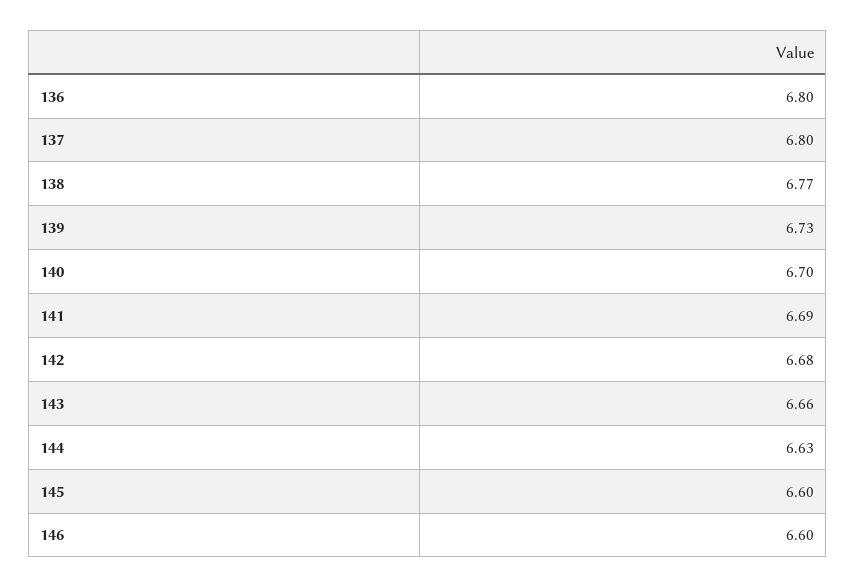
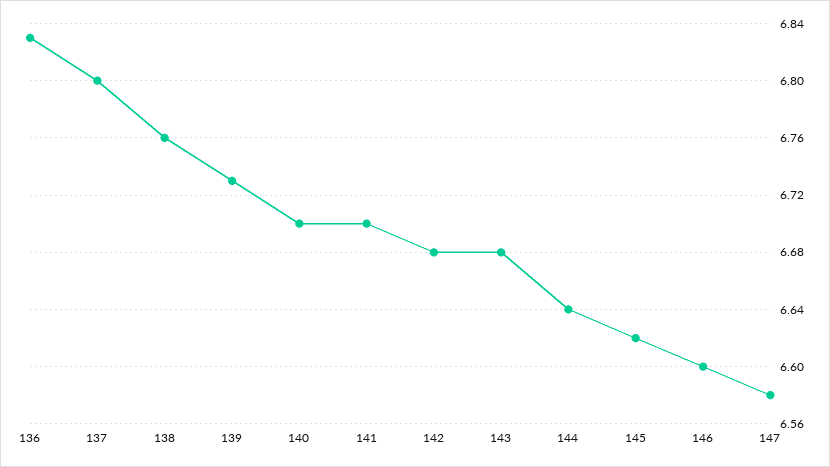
136: 6.8 -> 6.83
138: 6.77 -> 6.76
141: 6.69 -> 6.7
143: 6.66 -> 6.68
144: 6.63 -> 6.64
145: 6.6 -> 6.62
147: none -> 6.58

